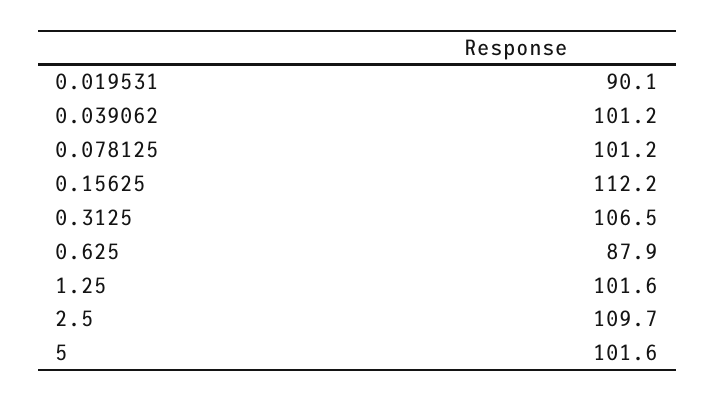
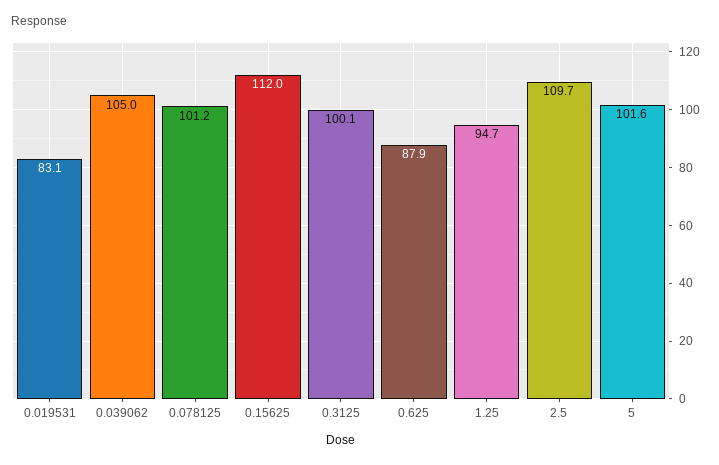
0.019531: 90.1 -> 83.1
0.039062: 101.2 -> 105
0.15625: 112.2 -> 112
0.3125: 106.5 -> 100.1
1.25: 101.6 -> 94.7

